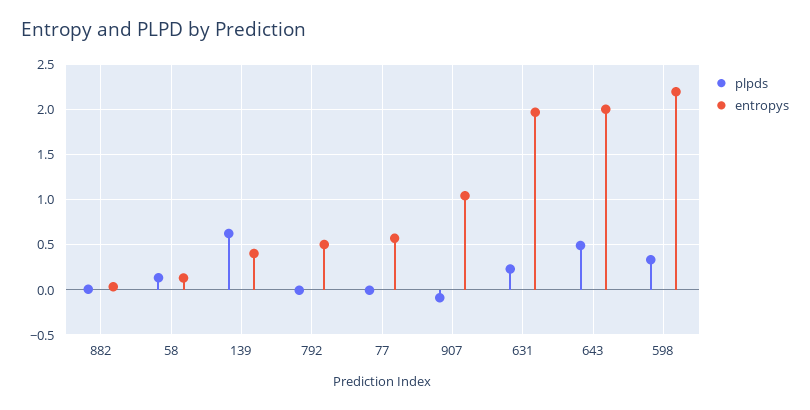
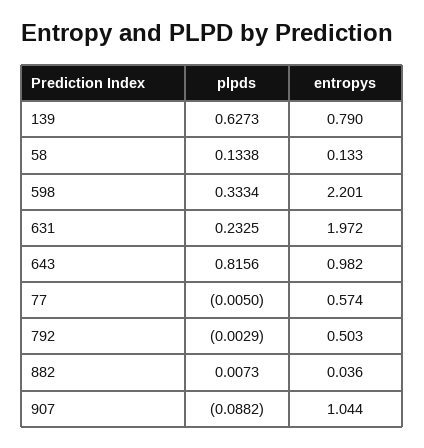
entropys, 139: 0.4 -> 0.79
plpds, 643: 0.5 -> 0.8156
entropys, 643: 2 -> 0.982

